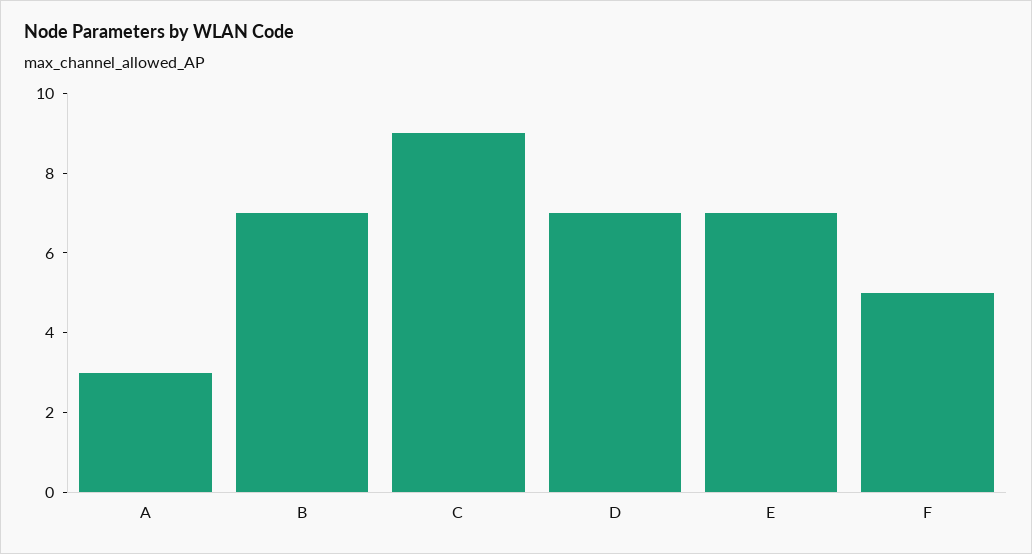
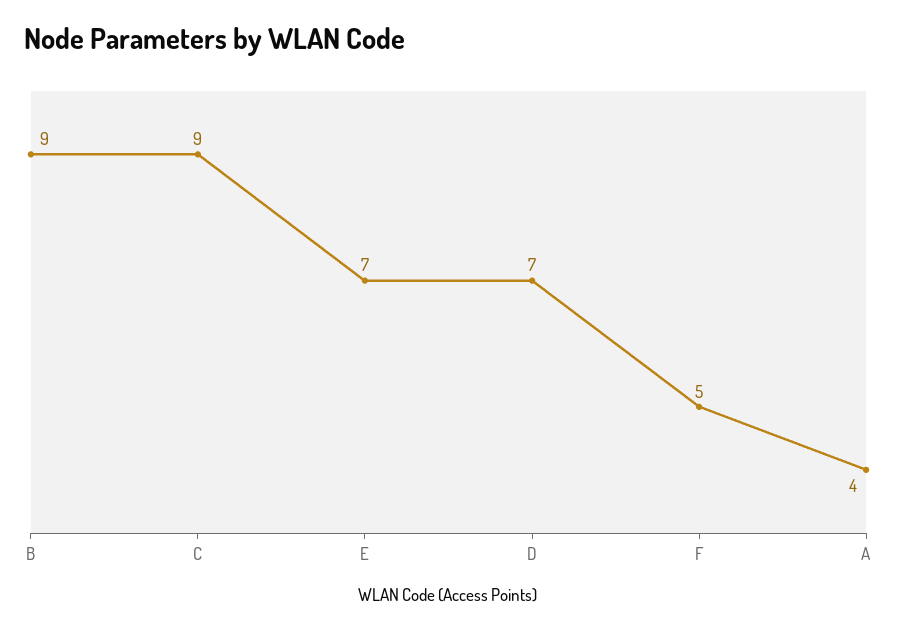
A: 3 -> 4
B: 7 -> 9

